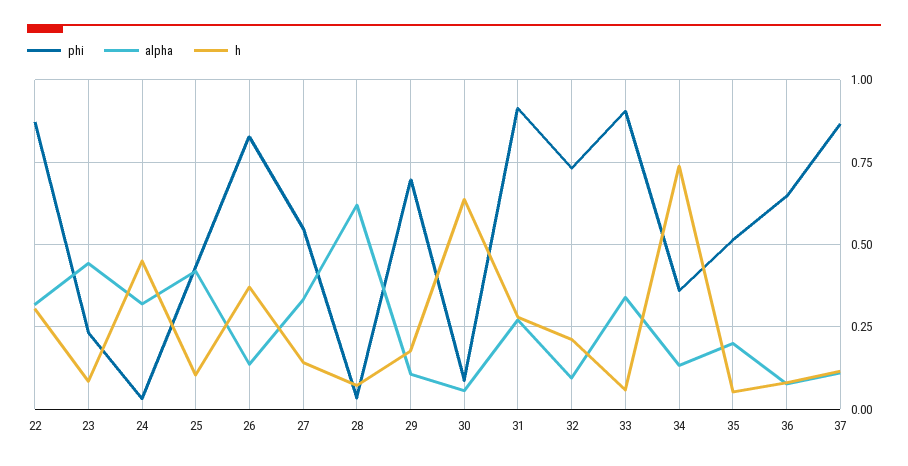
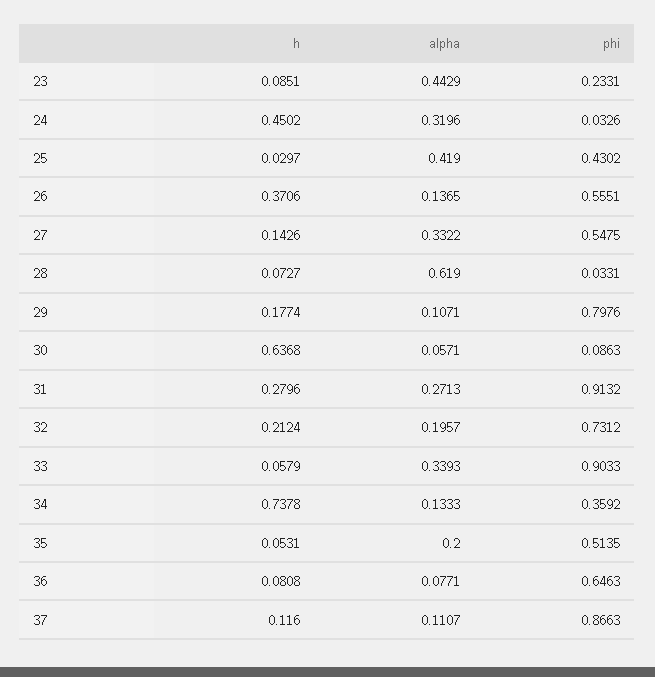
phi, 22: 0.875 -> none
alpha, 22: 0.325 -> none
h, 22: 0.3 -> none
h, 25: 0.1 -> 0.0297
phi, 26: 0.825 -> 0.5551
phi, 29: 0.7 -> 0.7976
alpha, 32: 0.1 -> 0.1957

